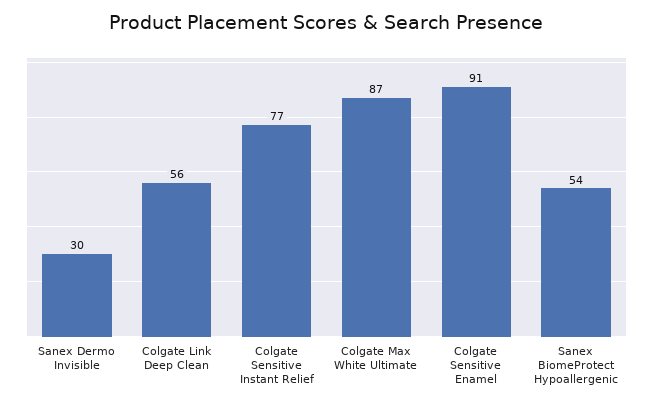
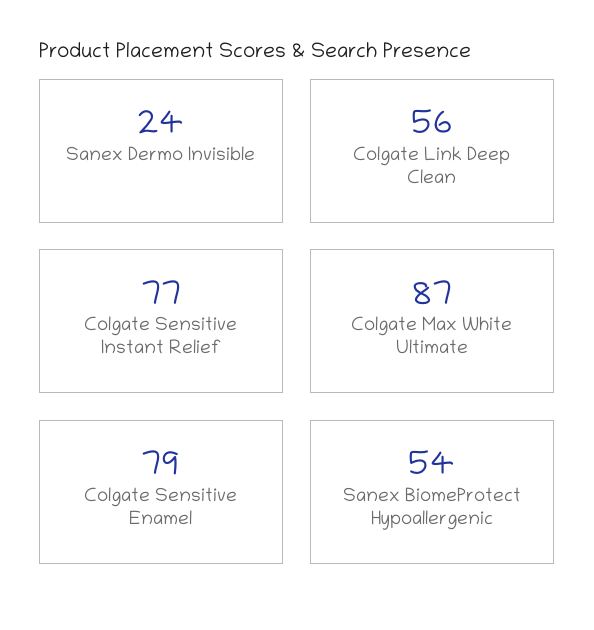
Sanex Dermo Invisible: 30 -> 24
Colgate Sensitive Enamel: 91 -> 79

